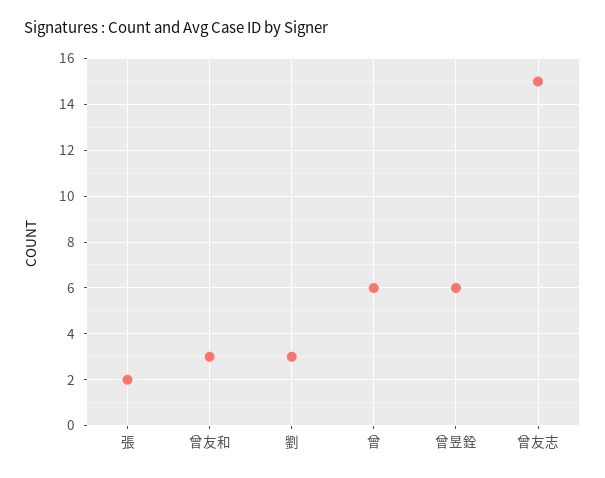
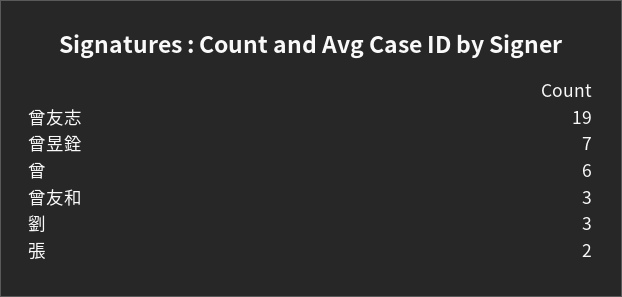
曾昱銓: 6 -> 7
曾友志: 15 -> 19

